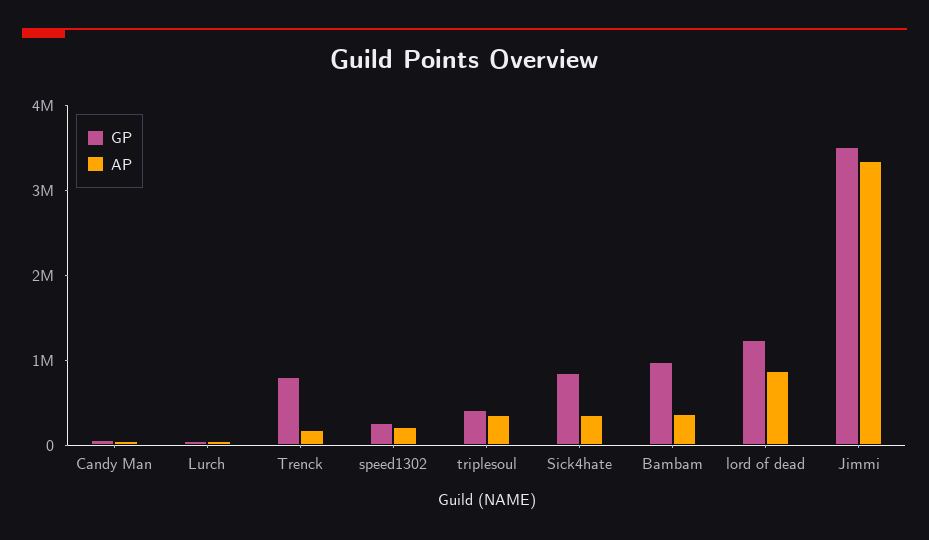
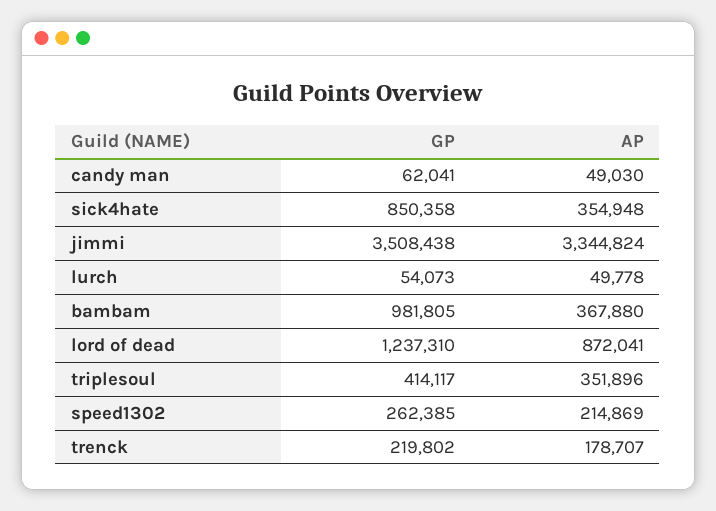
GP, Trenck: 800000 -> 219802

